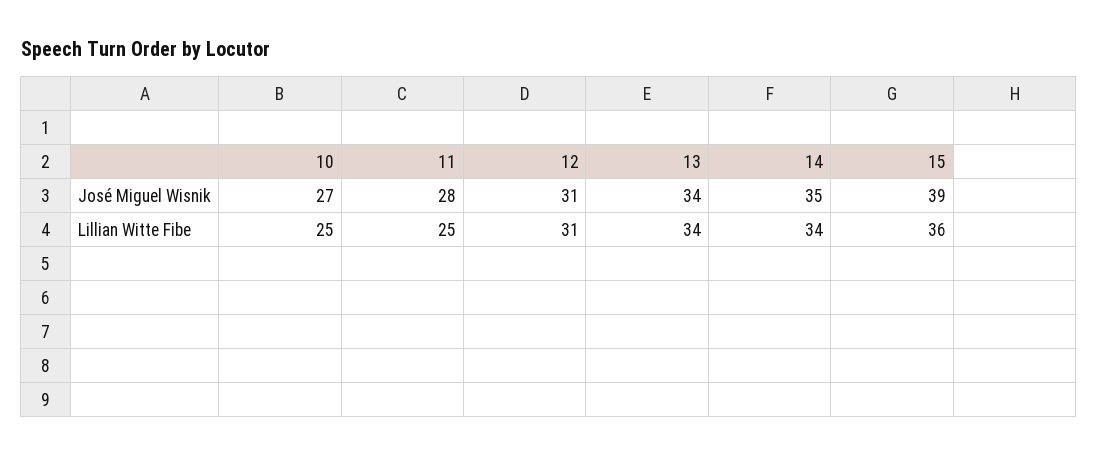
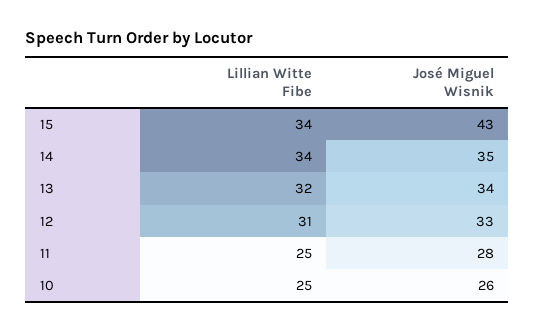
10, José Miguel Wisnik: 27 -> 26
12, José Miguel Wisnik: 31 -> 33
15, José Miguel Wisnik: 39 -> 43
13, Lillian Witte Fibe: 34 -> 32
15, Lillian Witte Fibe: 36 -> 34

